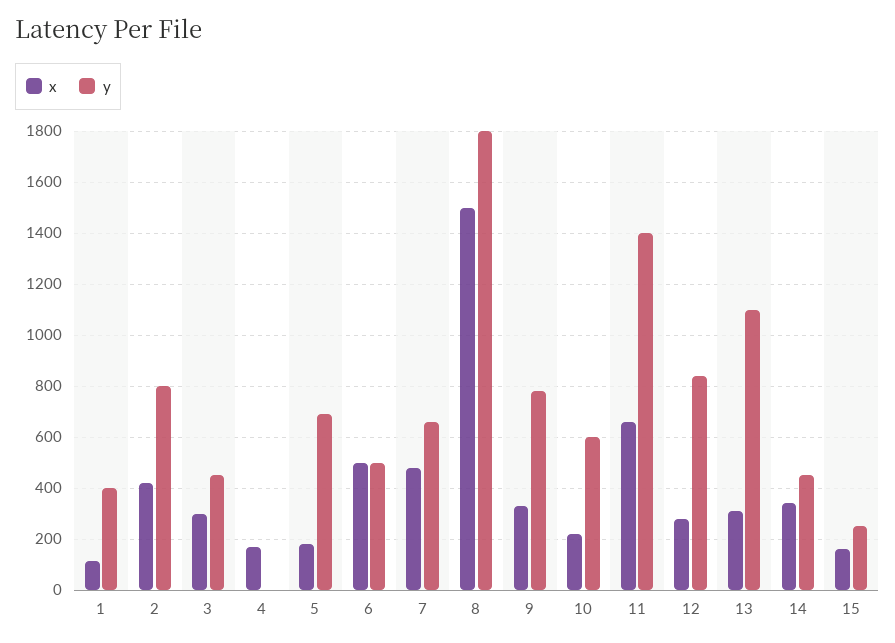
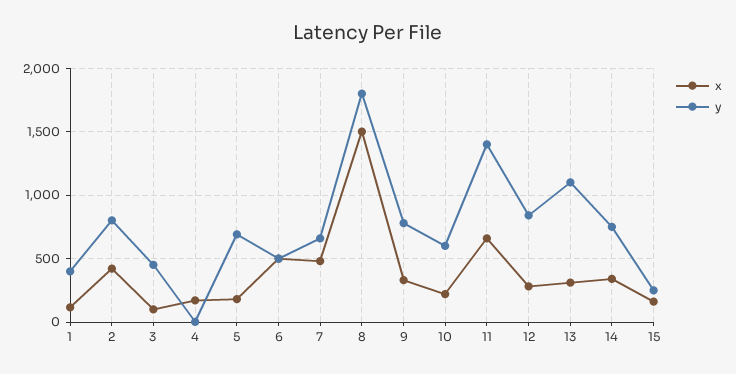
x, 3: 300 -> 100
y, 14: 450 -> 750

